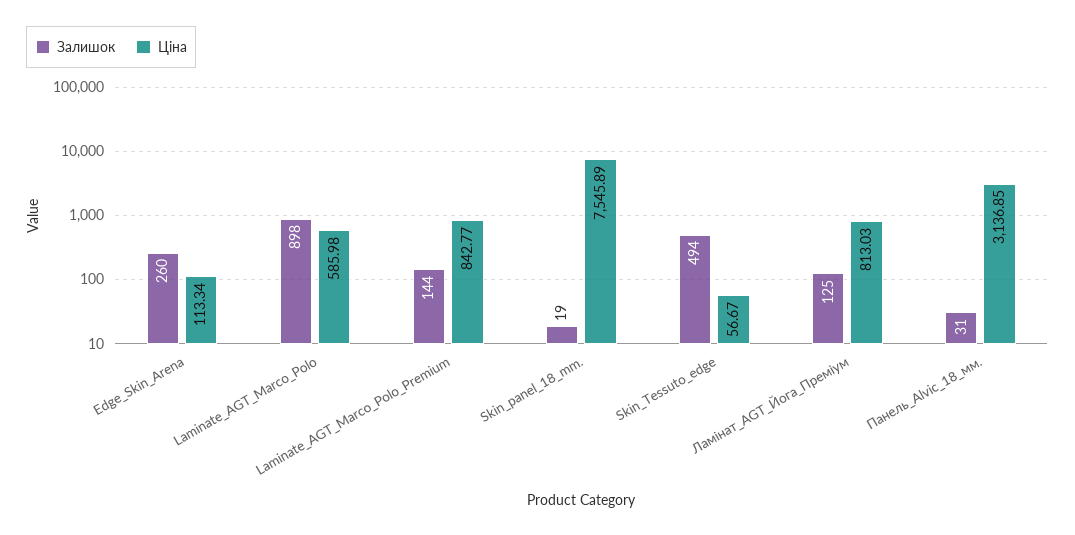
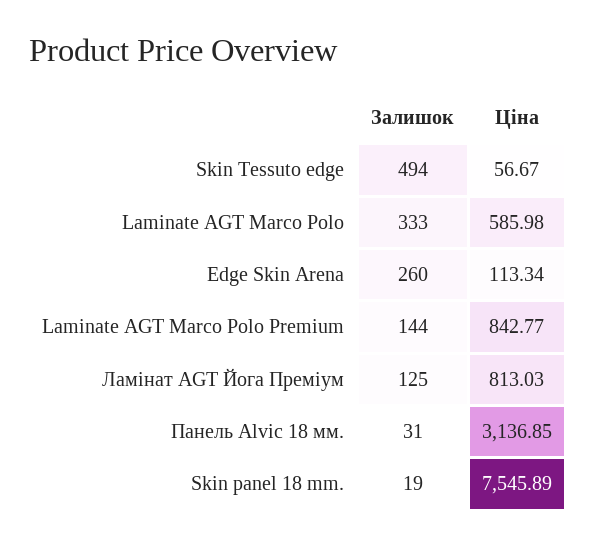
Залишок, Laminate_AGT_Marco_Polo: 898 -> 333

